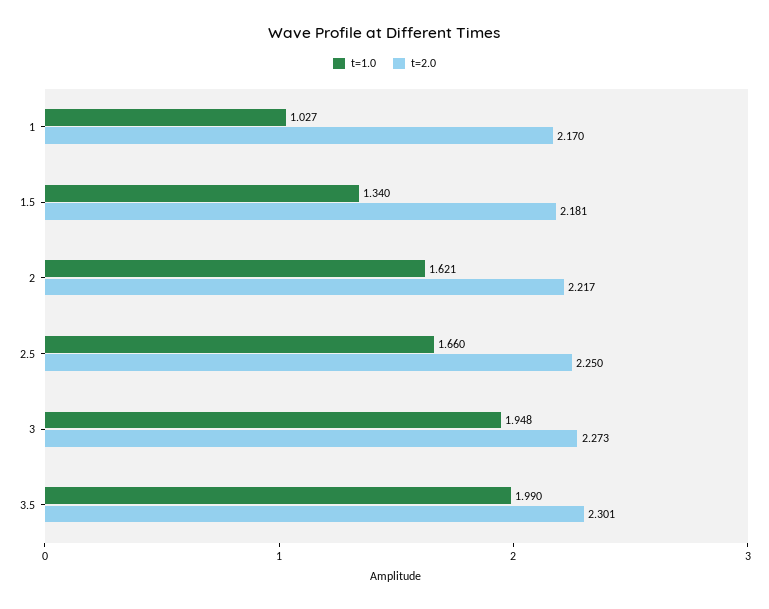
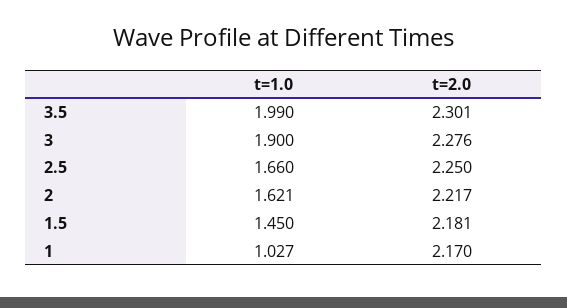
t=1.0, 1.5: 1.34 -> 1.45
t=1.0, 3: 1.948 -> 1.9
t=2.0, 3: 2.273 -> 2.276

